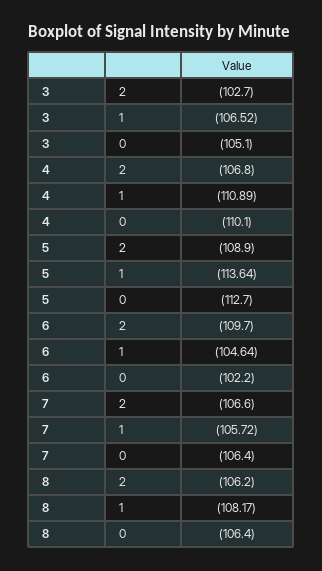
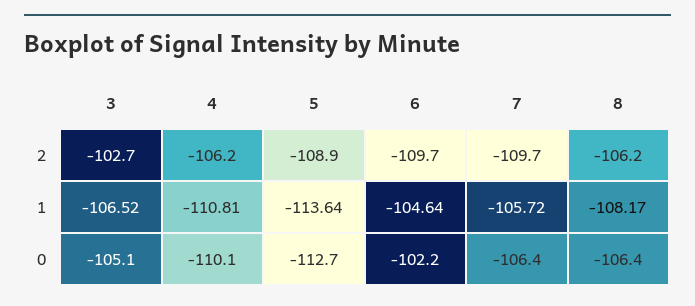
4, 2: -106.8 -> -106.2
4, 1: -110.89 -> -110.81
7, 2: -106.6 -> -109.7

